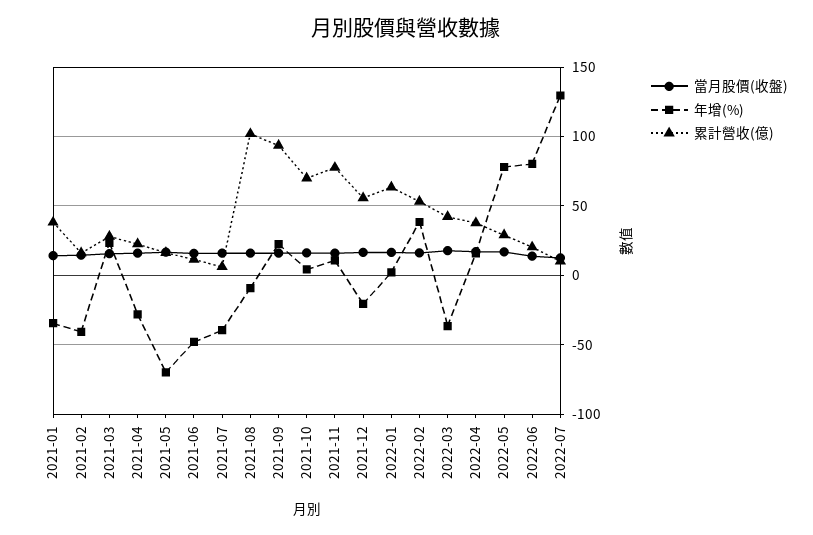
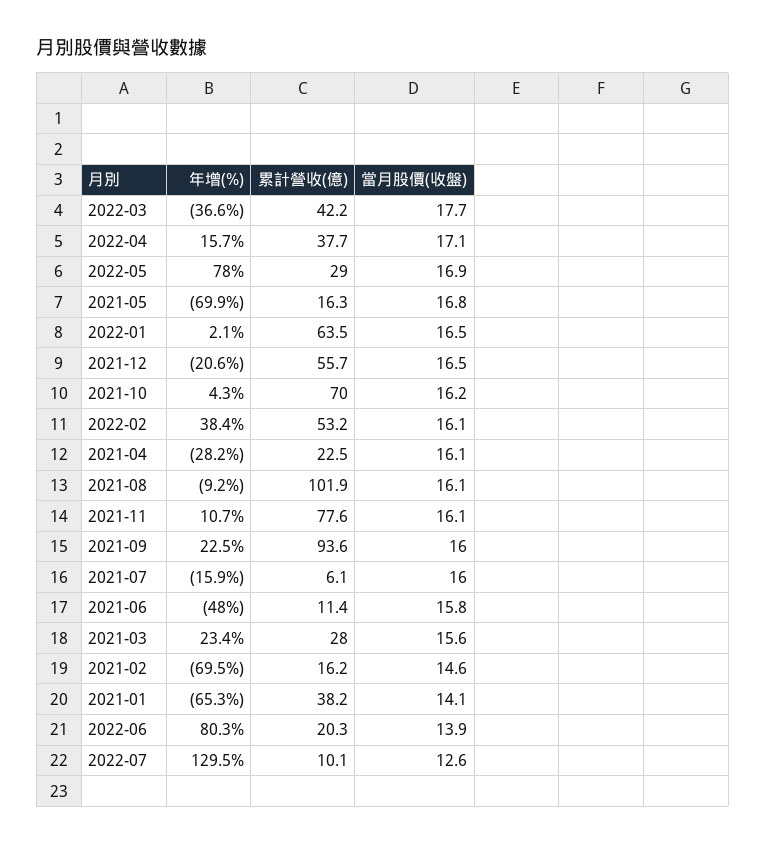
年增(%), 2021-01: -35 -> -65.3
年增(%), 2021-02: -40 -> -69.5
年增(%), 2021-07: -40 -> -15.9

